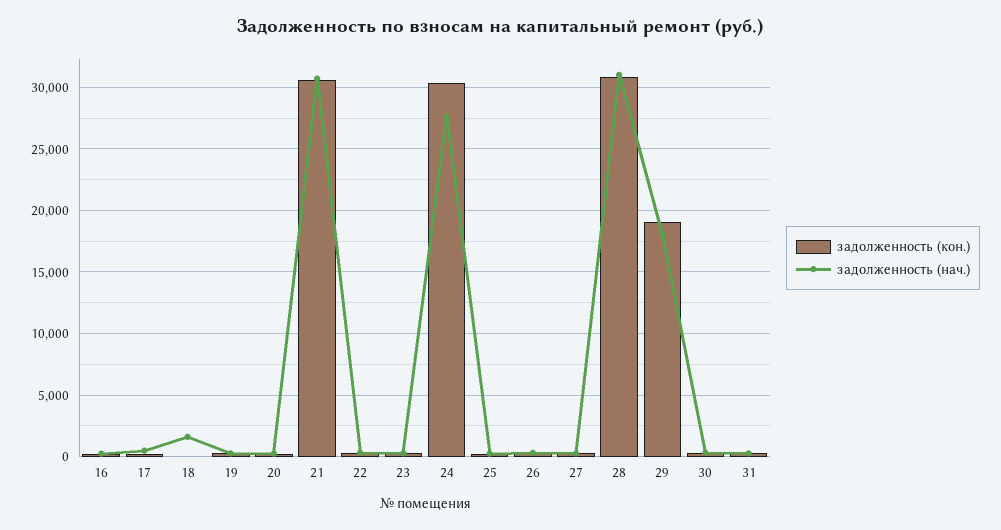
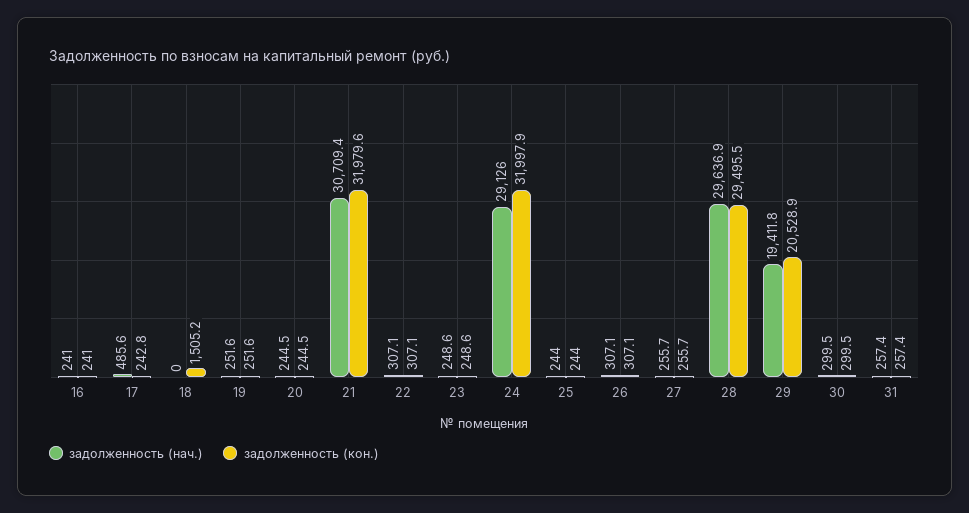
задолженность (кон.), 18: 0 -> 1505.2
задолженность (нач.), 18: 1500 -> 0
задолженность (кон.), 21: 30500 -> 31979.6
задолженность (кон.), 24: 30500 -> 31997.9
задолженность (нач.), 24: 27500 -> 29126
задолженность (кон.), 28: 31000 -> 29495.5
задолженность (нач.), 28: 31000 -> 29636.9
задолженность (кон.), 29: 19000 -> 20528.9
задолженность (нач.), 29: 18000 -> 19411.8

